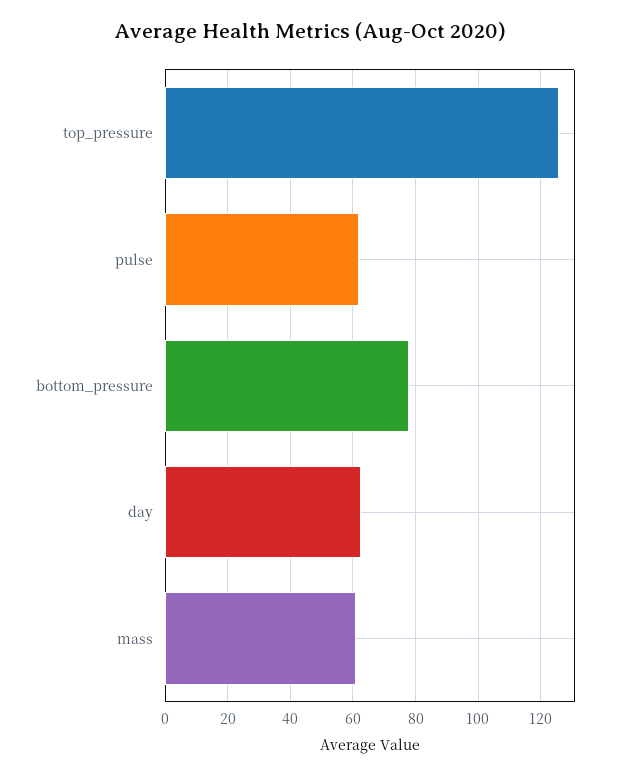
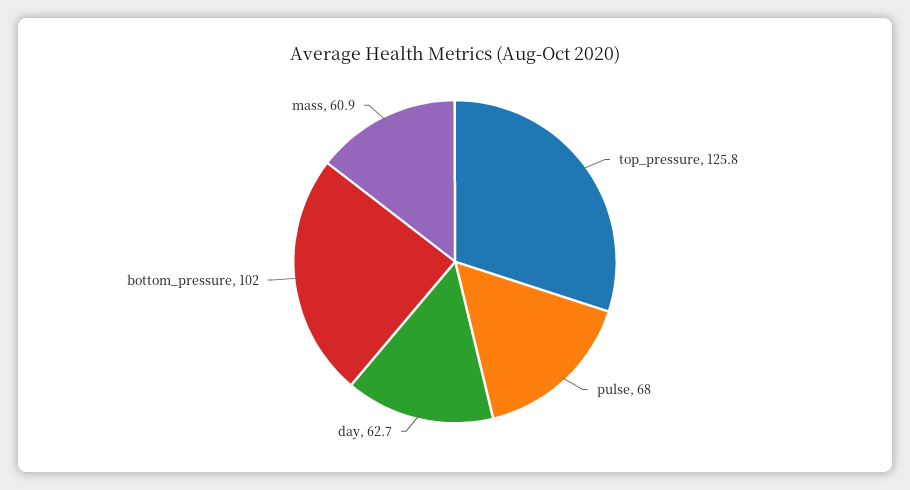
pulse: 62 -> 68
bottom_pressure: 78 -> 102

